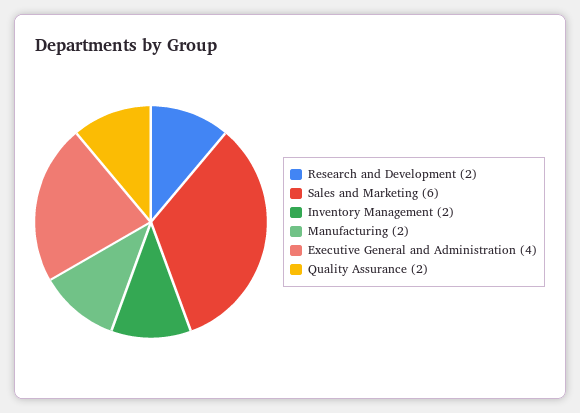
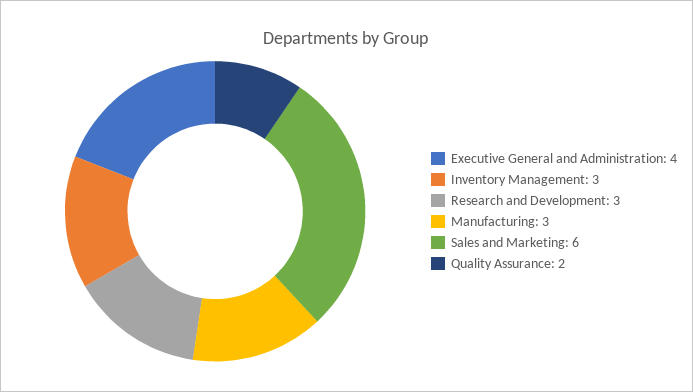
Research and Development: 2 -> 3
Inventory Management: 2 -> 3
Manufacturing: 2 -> 3

